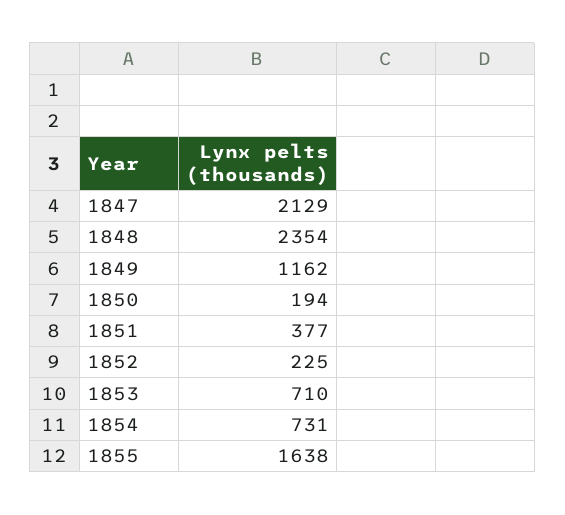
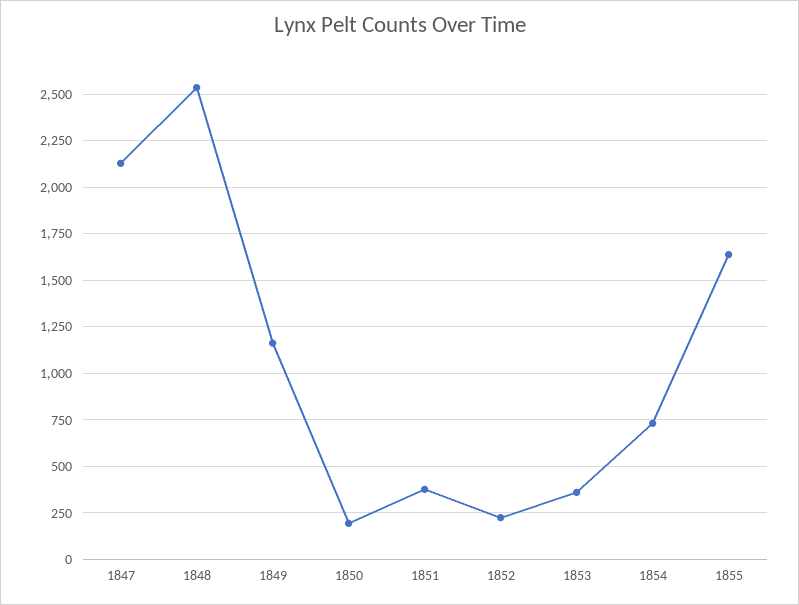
1848: 2354 -> 2550
1853: 710 -> 350

